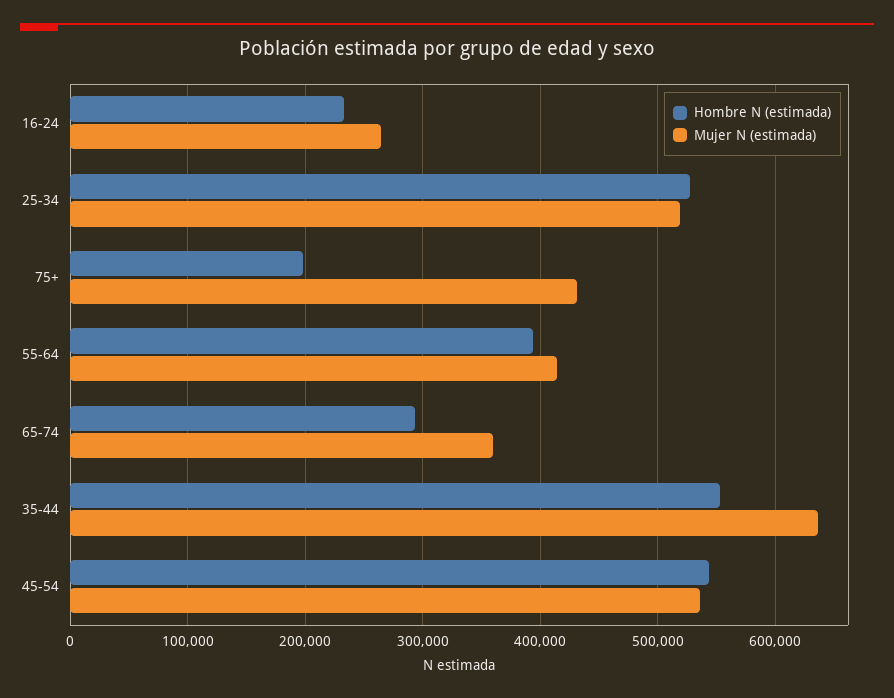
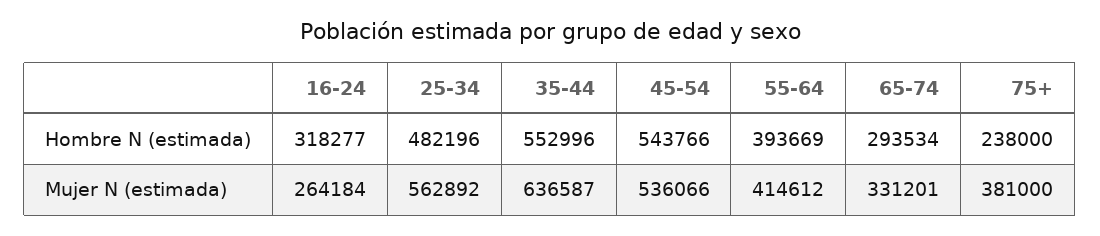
Hombre N (estimada), 16-24: 230000 -> 318277
Hombre N (estimada), 25-34: 530000 -> 482196
Mujer N (estimada), 25-34: 520000 -> 562892
Hombre N (estimada), 75+: 200000 -> 238000
Mujer N (estimada), 75+: 430000 -> 381000
Mujer N (estimada), 65-74: 360000 -> 331201

